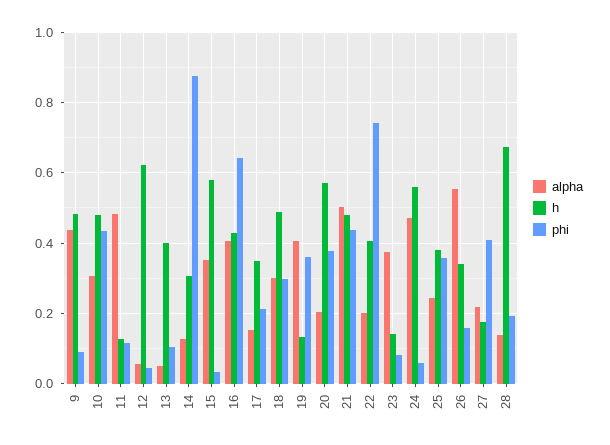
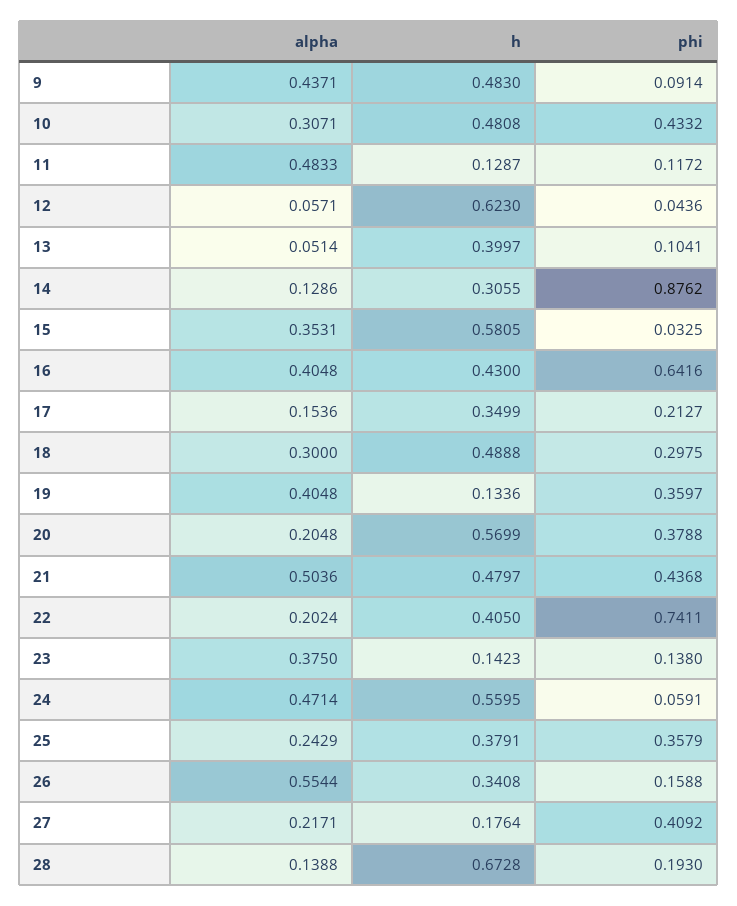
phi, 23: 0.08 -> 0.138

